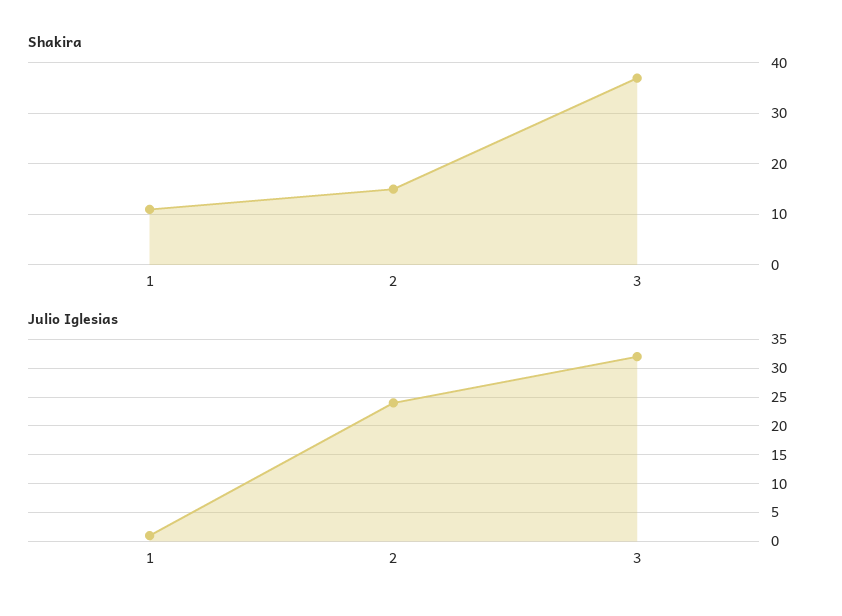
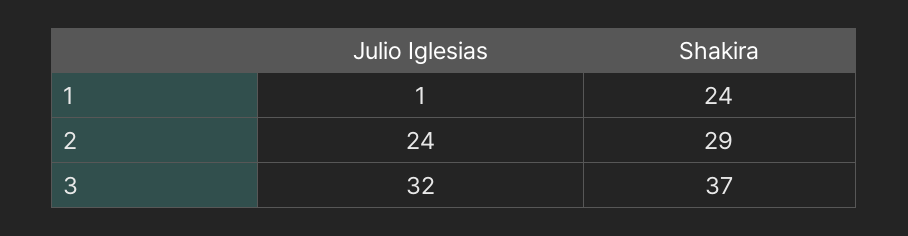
Shakira, 1: 10 -> 24
Shakira, 2: 15 -> 29

